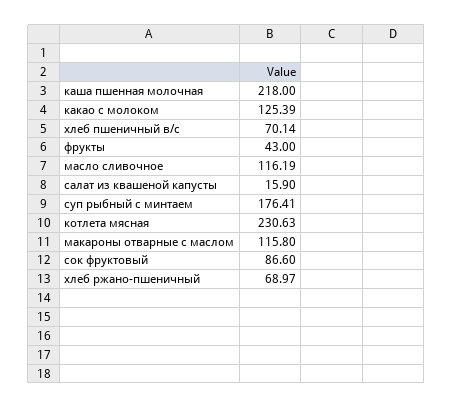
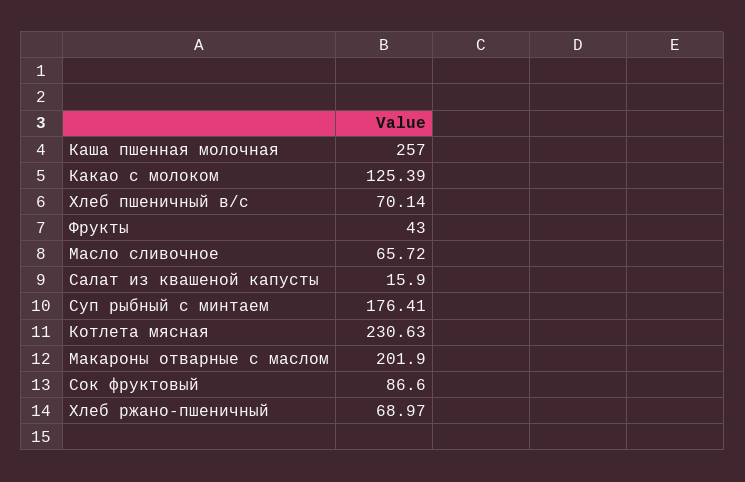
каша пшенная молочная: 218 -> 257
масло сливочное: 116.19 -> 65.72
макароны отварные с маслом: 115.8 -> 201.9

